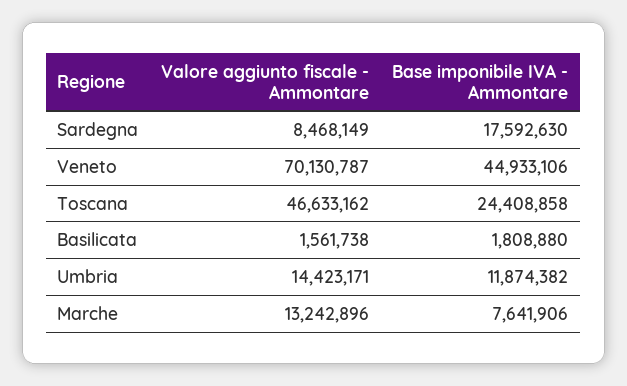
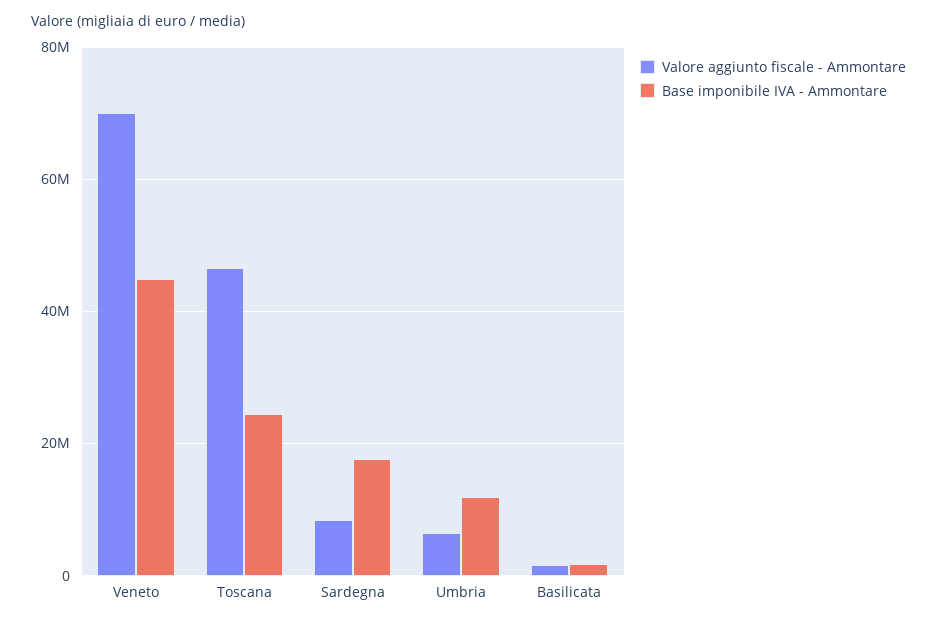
Valore aggiunto fiscale - Ammontare, Umbria: 14423171 -> 6000000
Valore aggiunto fiscale - Ammontare, Marche: 13242896 -> none
Base imponibile IVA - Ammontare, Marche: 7641906 -> none

